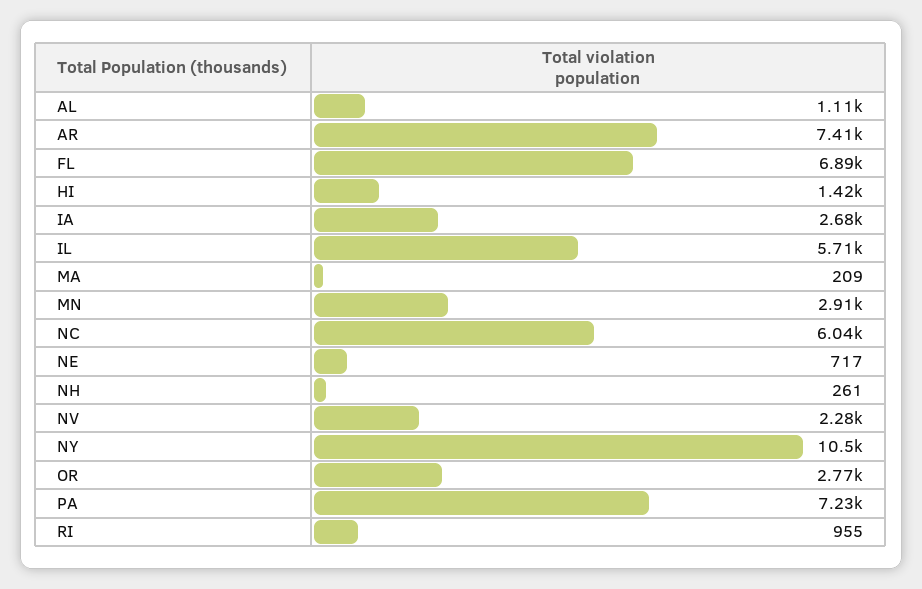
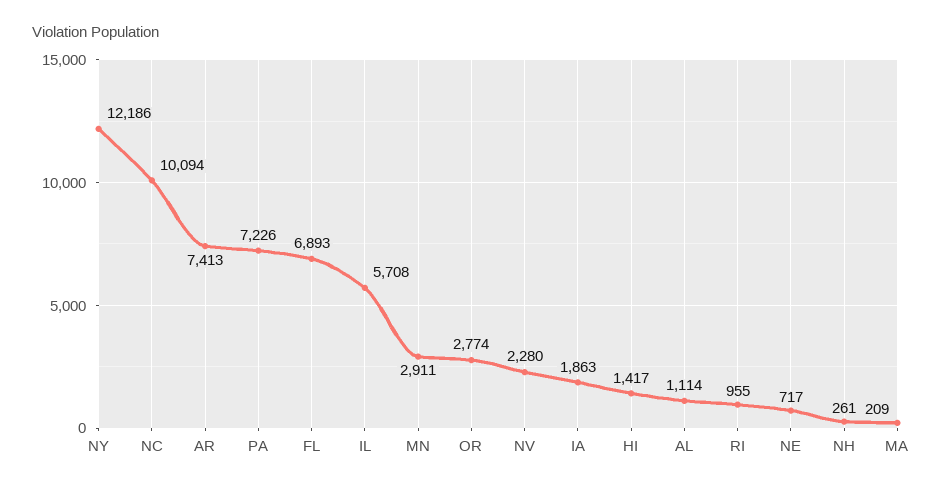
IA: 2680 -> 1863
NC: 6040 -> 10094
NY: 10500 -> 12186

